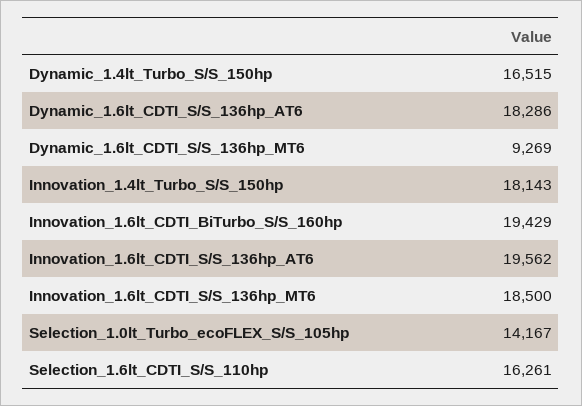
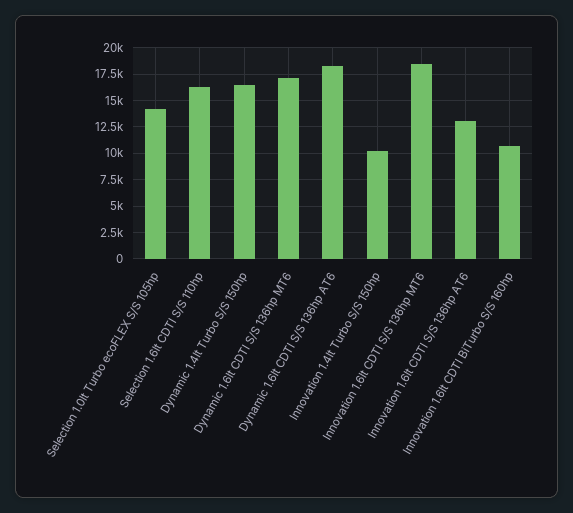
Dynamic_1.6lt_CDTI_S/S_136hp_MT6: 9269 -> 17500
Innovation_1.4lt_Turbo_S/S_150hp: 18143 -> 10000
Innovation_1.6lt_CDTI_BiTurbo_S/S_160hp: 19429 -> 10000
Innovation_1.6lt_CDTI_S/S_136hp_AT6: 19562 -> 12500

